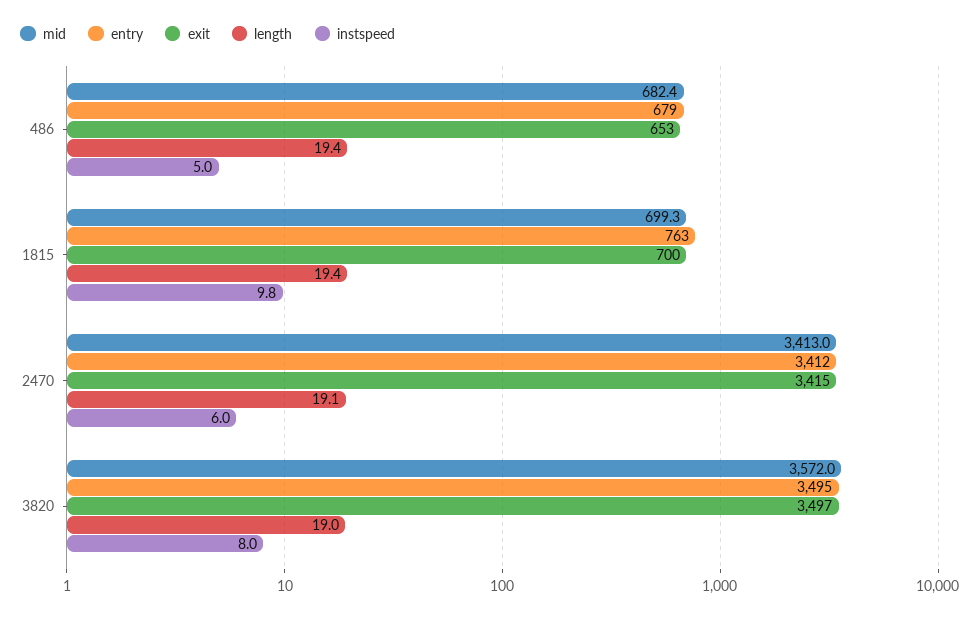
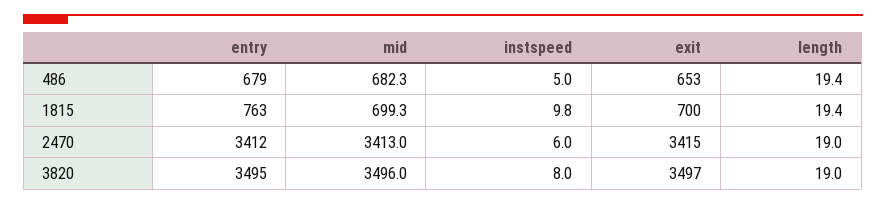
mid, 486: 682.4 -> 682.3
length, 2470: 19.1 -> 19
mid, 3820: 3572 -> 3496

